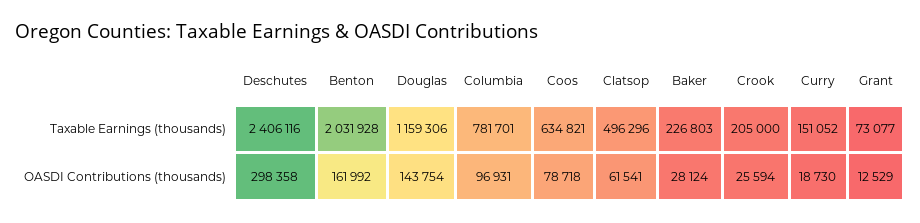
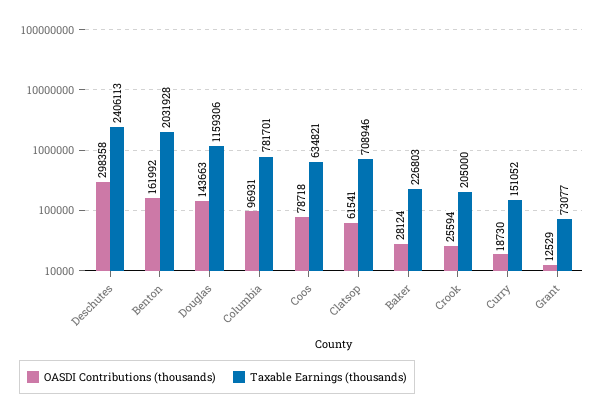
Taxable Earnings (thousands), Deschutes: 2406116 -> 2406113
Taxable Earnings (thousands), Clatsop: 496296 -> 708946
OASDI Contributions (thousands), Douglas: 143754 -> 143663

